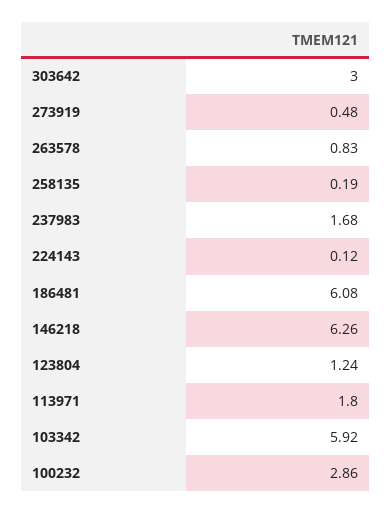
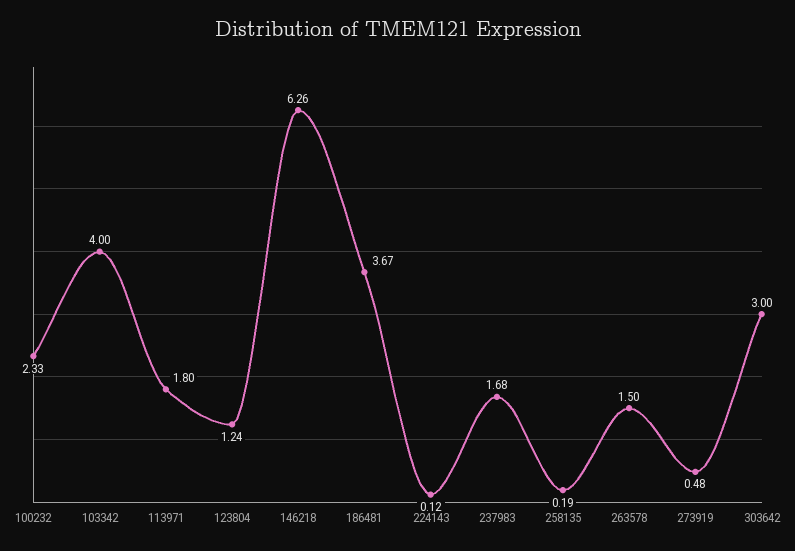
263578: 0.83 -> 1.5
186481: 6.08 -> 3.67
103342: 5.92 -> 4
100232: 2.86 -> 2.33

